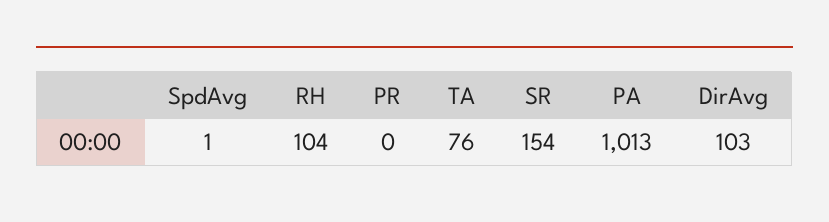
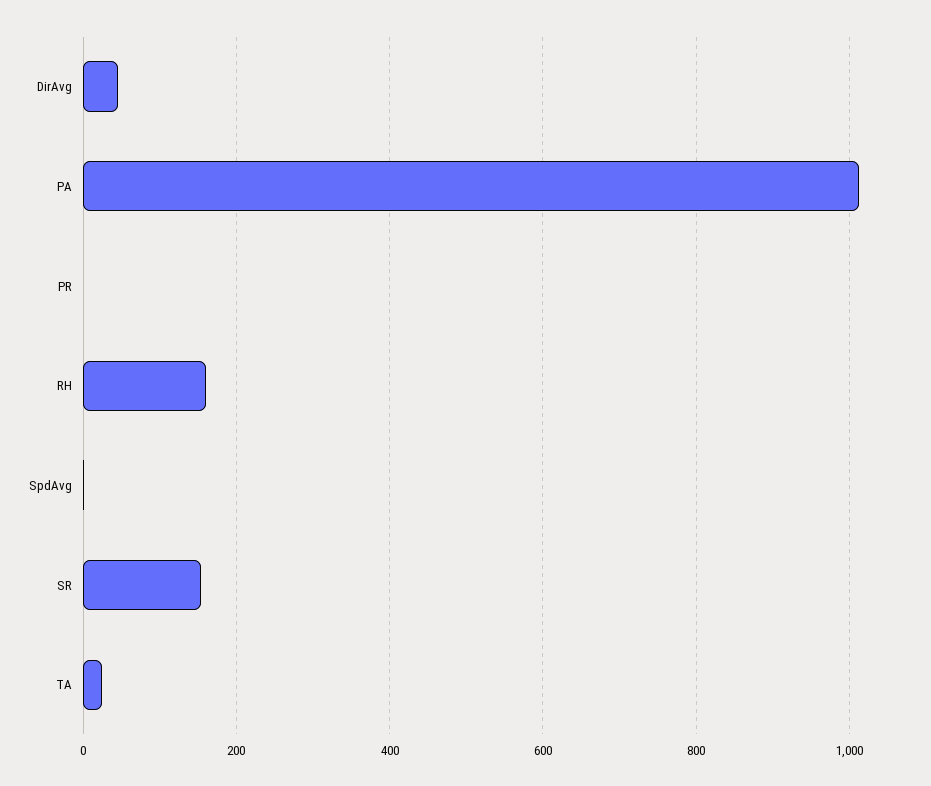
RH: 104 -> 160
TA: 76 -> 20
DirAvg: 103 -> 40

